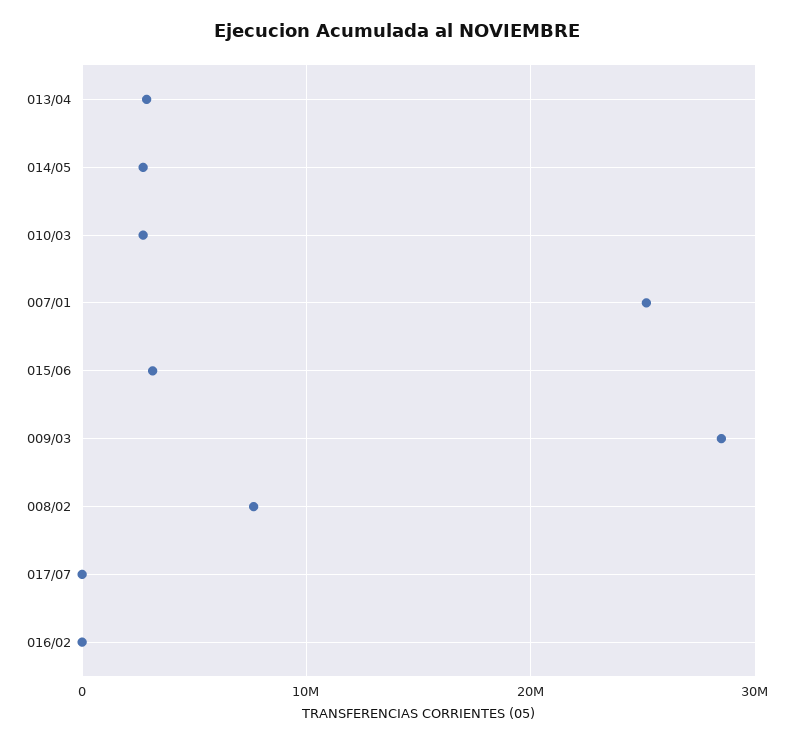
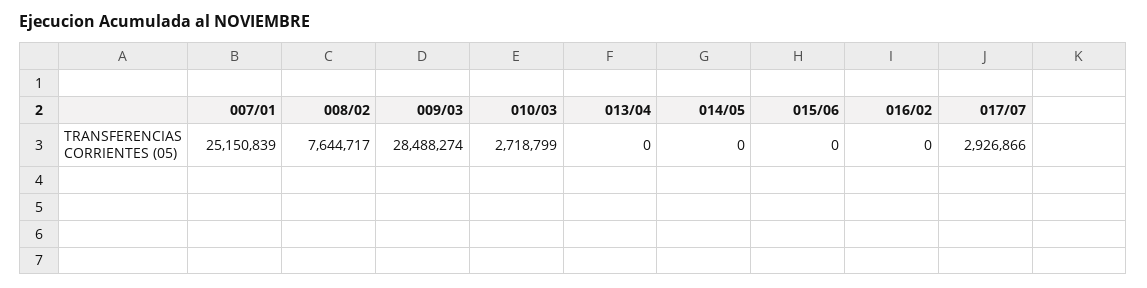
013/04: 3000000 -> 0
014/05: 3000000 -> 0
015/06: 3000000 -> 0
017/07: 0 -> 2926866

